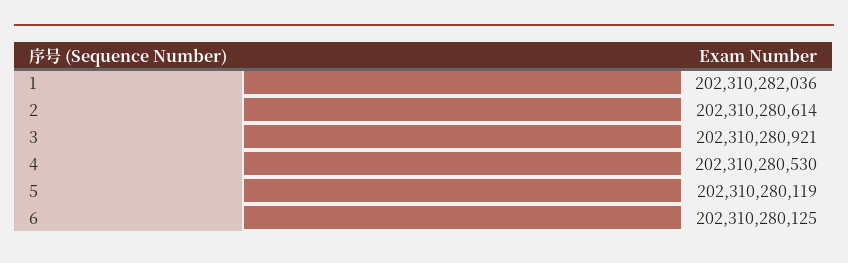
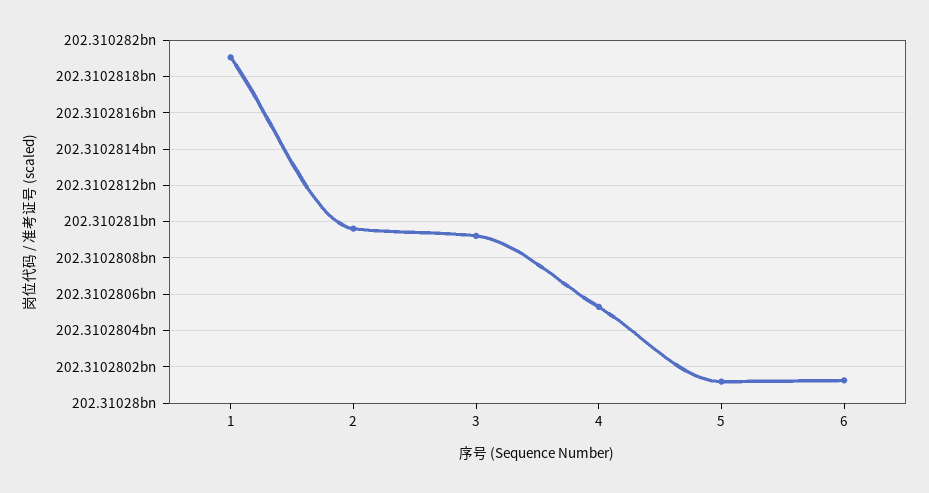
1: 202310282036 -> 202310281900
2: 202310280614 -> 202310280950

